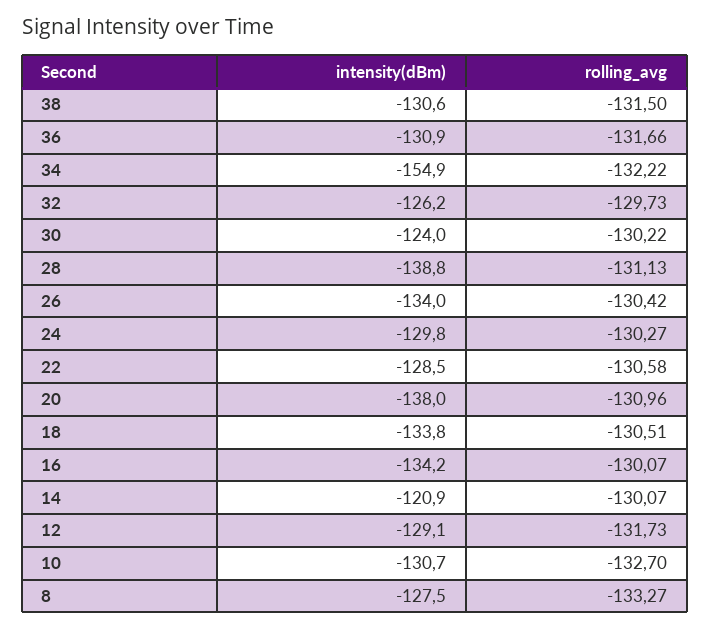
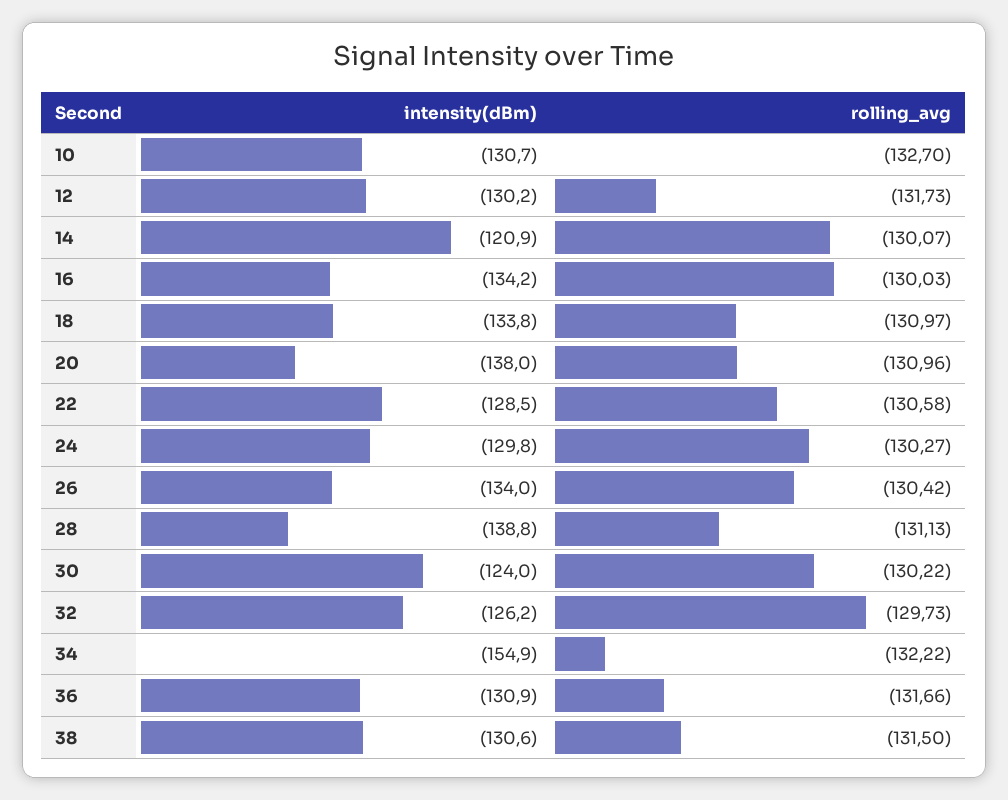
rolling_avg, 18: -130.51 -> -130.97
rolling_avg, 16: -130.07 -> -130.03
intensity(dBm), 12: -129.1 -> -130.2
intensity(dBm), 8: -127.5 -> none
rolling_avg, 8: -133.27 -> none

